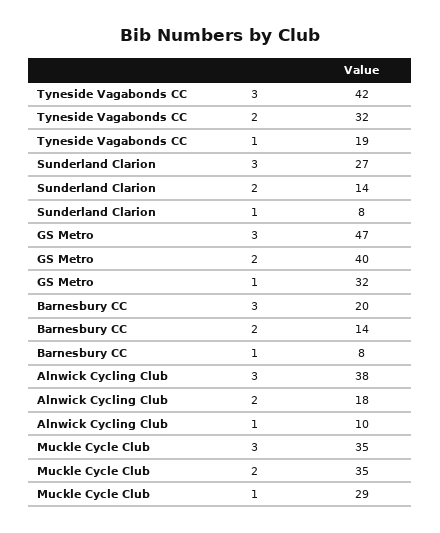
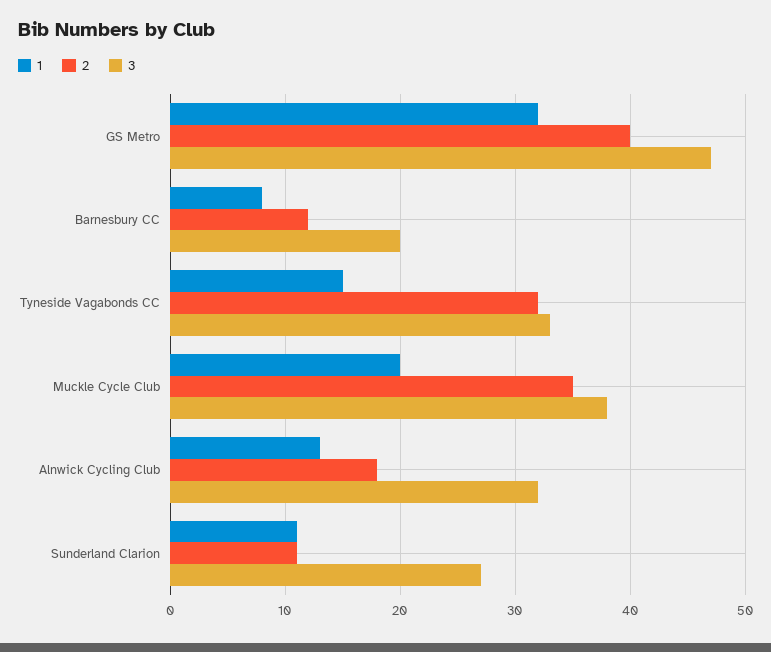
3, Tyneside Vagabonds CC: 42 -> 33
1, Tyneside Vagabonds CC: 19 -> 15
2, Sunderland Clarion: 14 -> 11
1, Sunderland Clarion: 8 -> 11
2, Barnesbury CC: 14 -> 12
3, Alnwick Cycling Club: 38 -> 32
1, Alnwick Cycling Club: 10 -> 13
3, Muckle Cycle Club: 35 -> 38
1, Muckle Cycle Club: 29 -> 20

